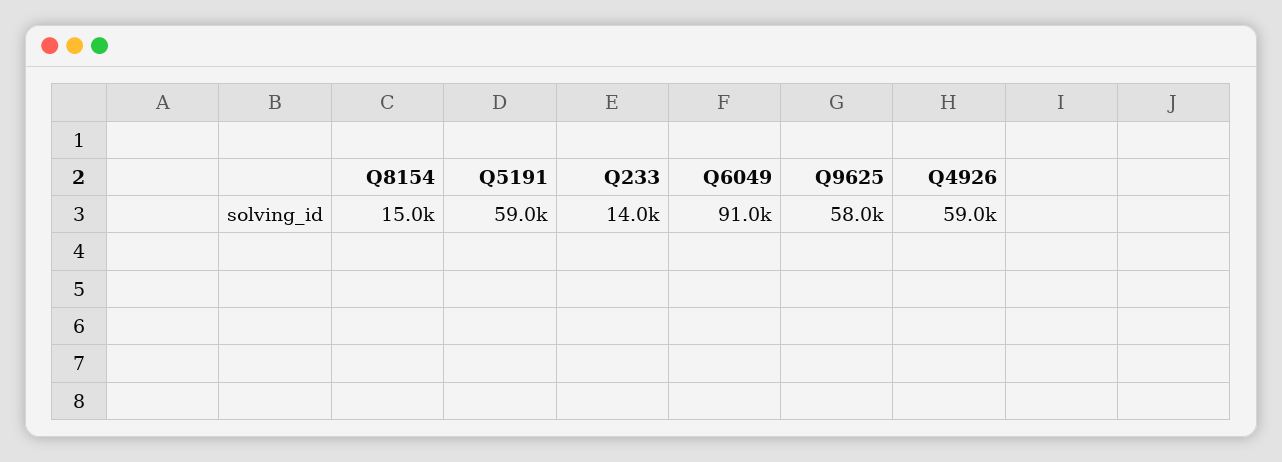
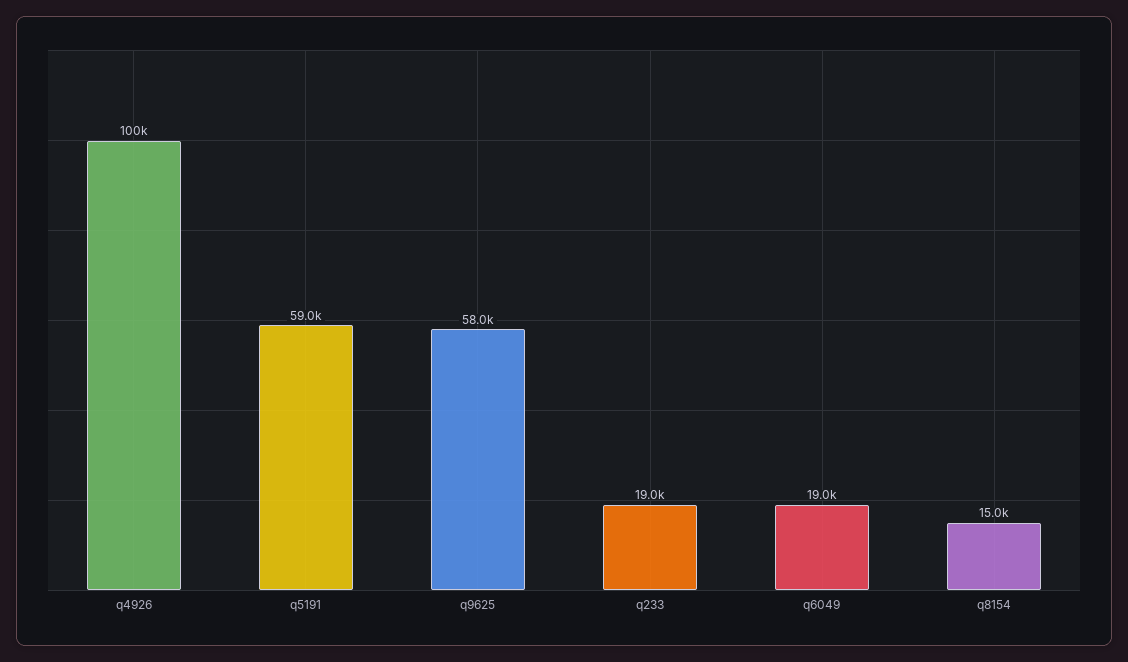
Q233: 14000 -> 19000
Q6049: 91000 -> 19000
Q4926: 59000 -> 100000

